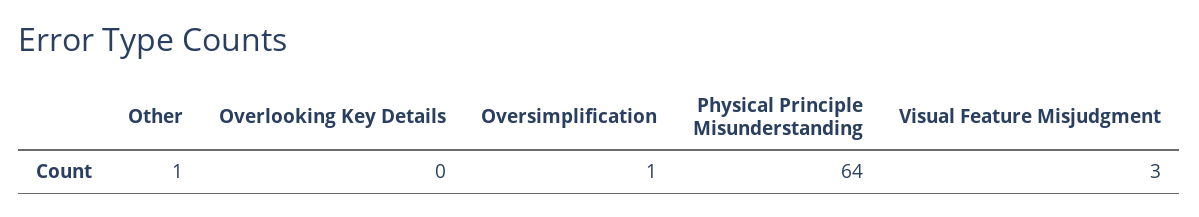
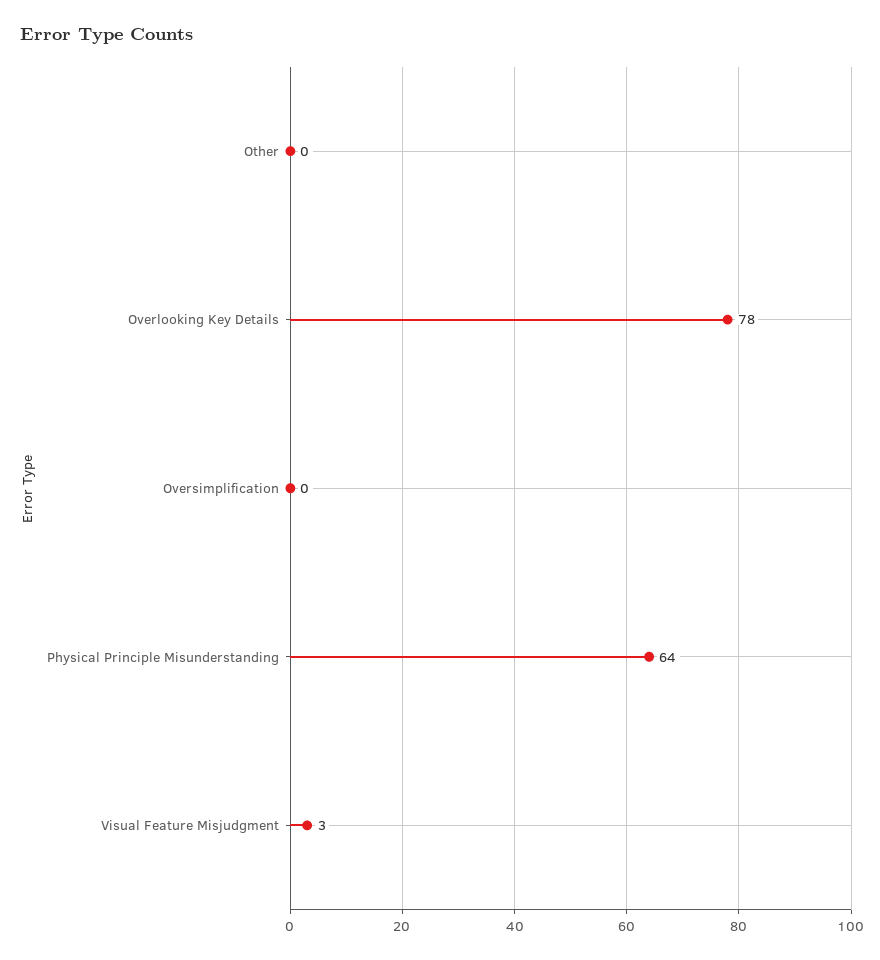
Other: 1 -> 0
Overlooking Key Details: 0 -> 78
Oversimplification: 1 -> 0

